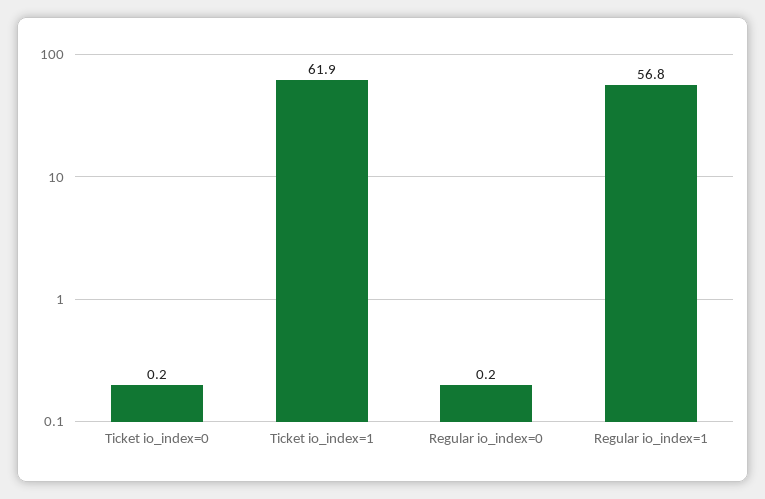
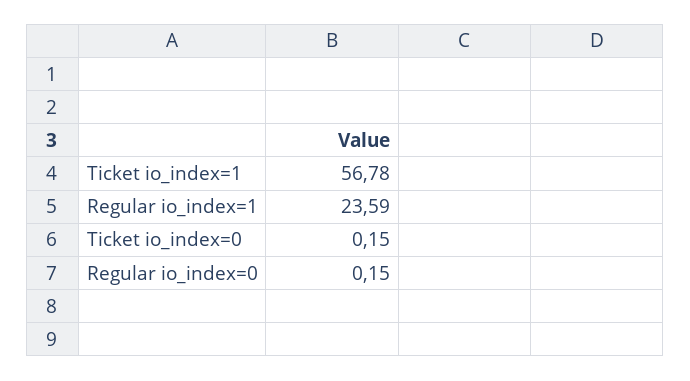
Ticket io_index=1: 61.9 -> 56.78
Regular io_index=1: 56.8 -> 23.59

